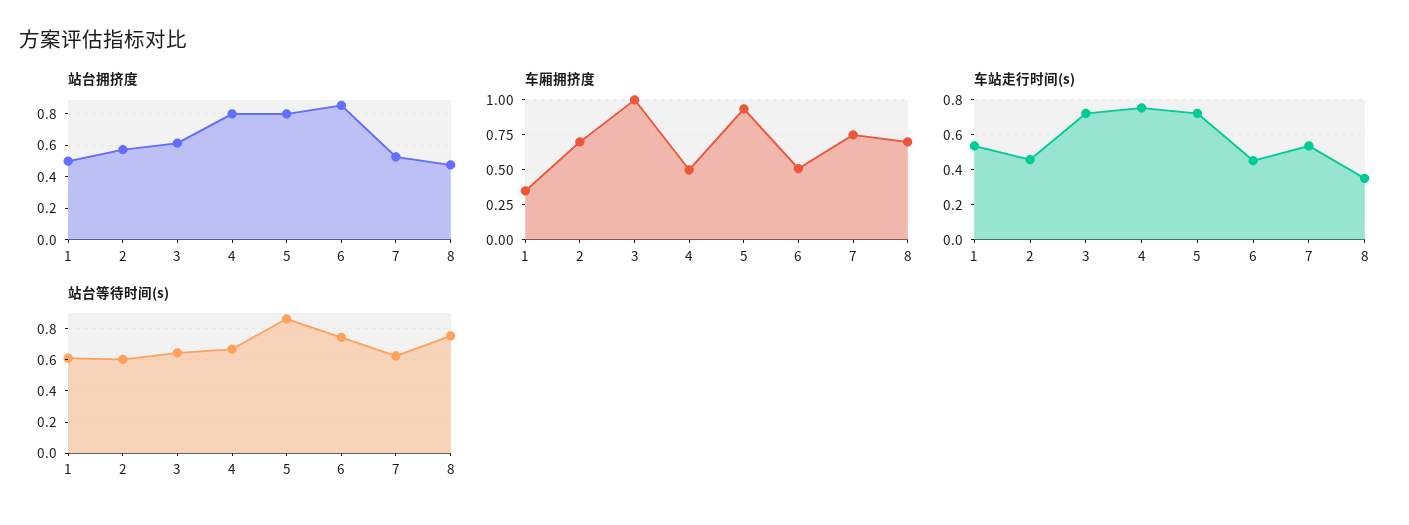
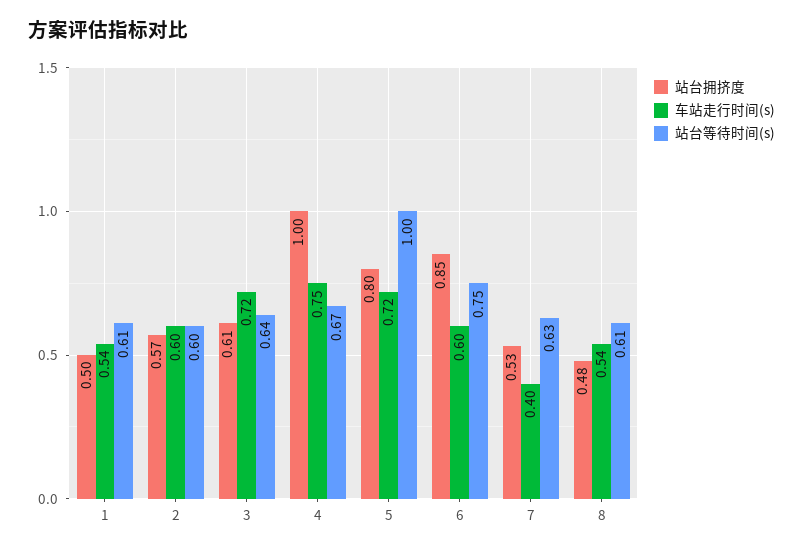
站台拥挤度, 4: 0.8 -> 1
车厢拥挤度, 1: 0.35 -> none
车厢拥挤度, 2: 0.7 -> none
车厢拥挤度, 3: 1 -> none
车厢拥挤度, 4: 0.5 -> none
车厢拥挤度, 5: 0.95 -> none
车厢拥挤度, 6: 0.5 -> none
车厢拥挤度, 7: 0.75 -> none
车厢拥挤度, 8: 0.7 -> none
车站走行时间(s), 2: 0.45 -> 0.6
车站走行时间(s), 6: 0.45 -> 0.6
车站走行时间(s), 7: 0.55 -> 0.4
车站走行时间(s), 8: 0.35 -> 0.54
站台等待时间(s), 5: 0.85 -> 1
站台等待时间(s), 8: 0.75 -> 0.61

